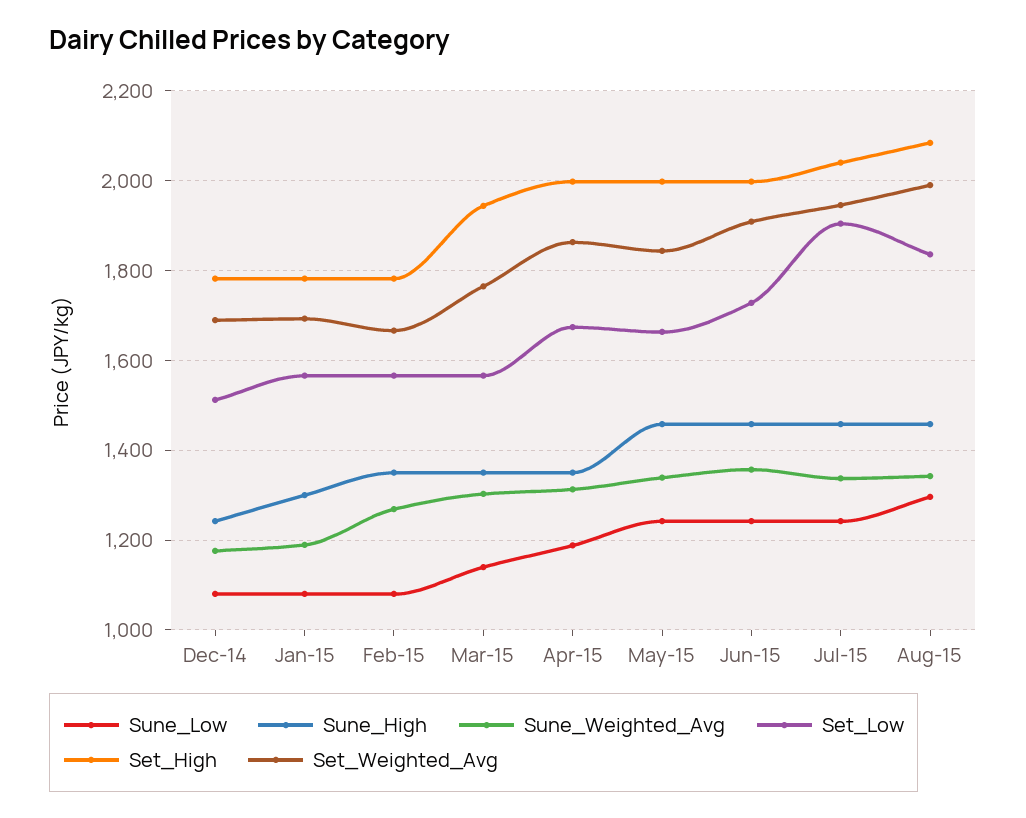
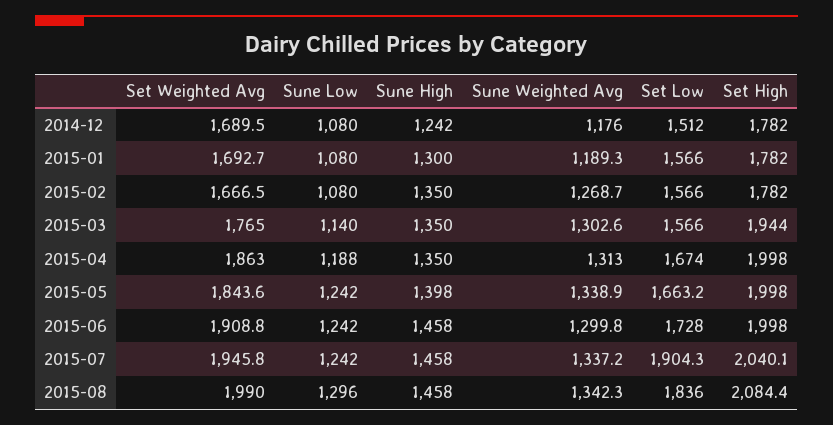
Sune_High, May-15: 1460 -> 1398
Sune_Weighted_Avg, Jun-15: 1360 -> 1299.8

